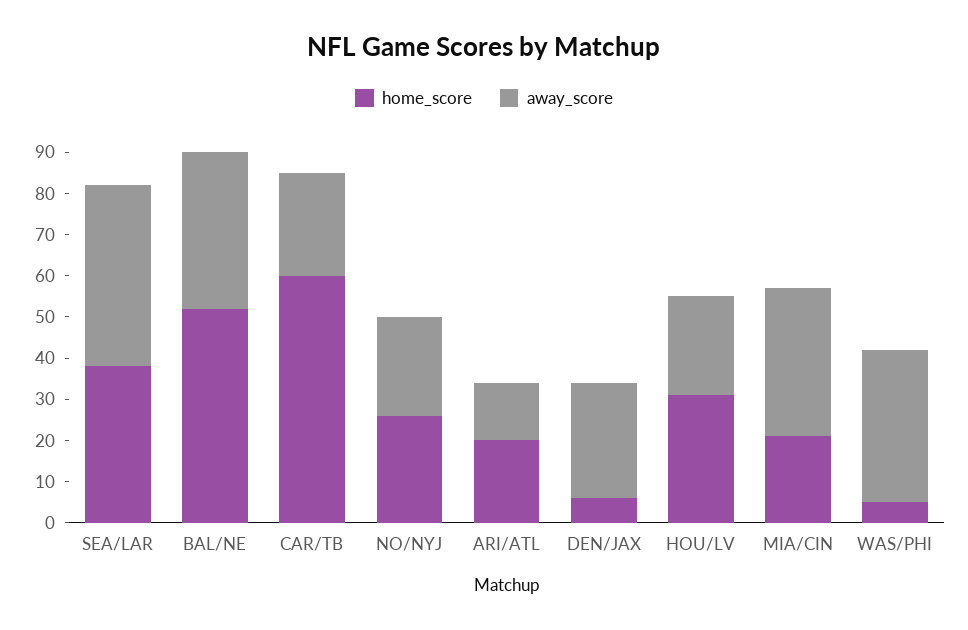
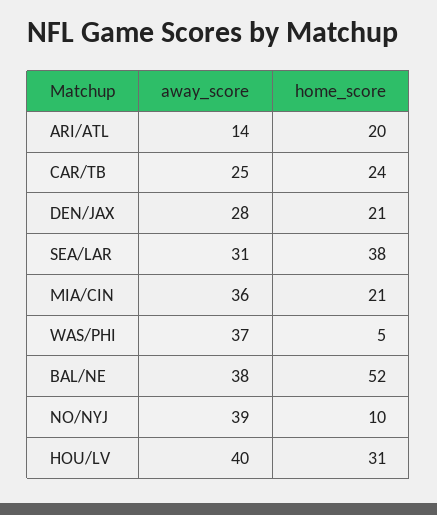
away_score, SEA/LAR: 45 -> 31
home_score, CAR/TB: 60 -> 24
home_score, NO/NYJ: 25 -> 10
away_score, NO/NYJ: 25 -> 39
home_score, DEN/JAX: 5 -> 21
away_score, HOU/LV: 25 -> 40

